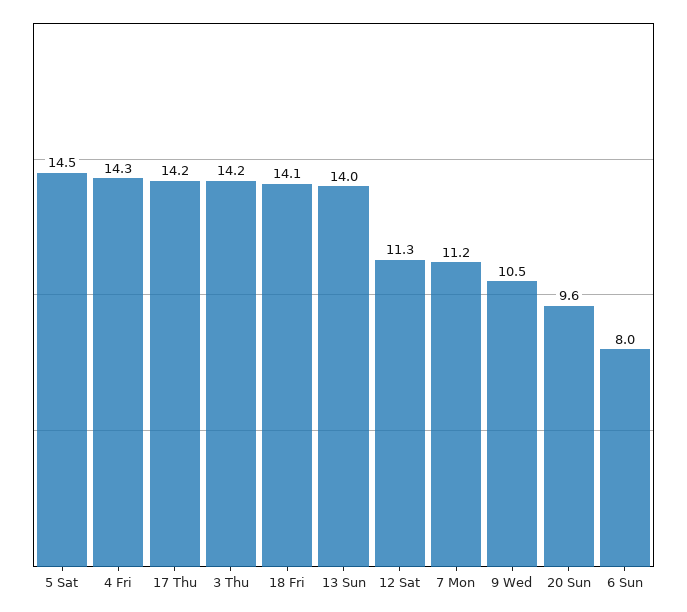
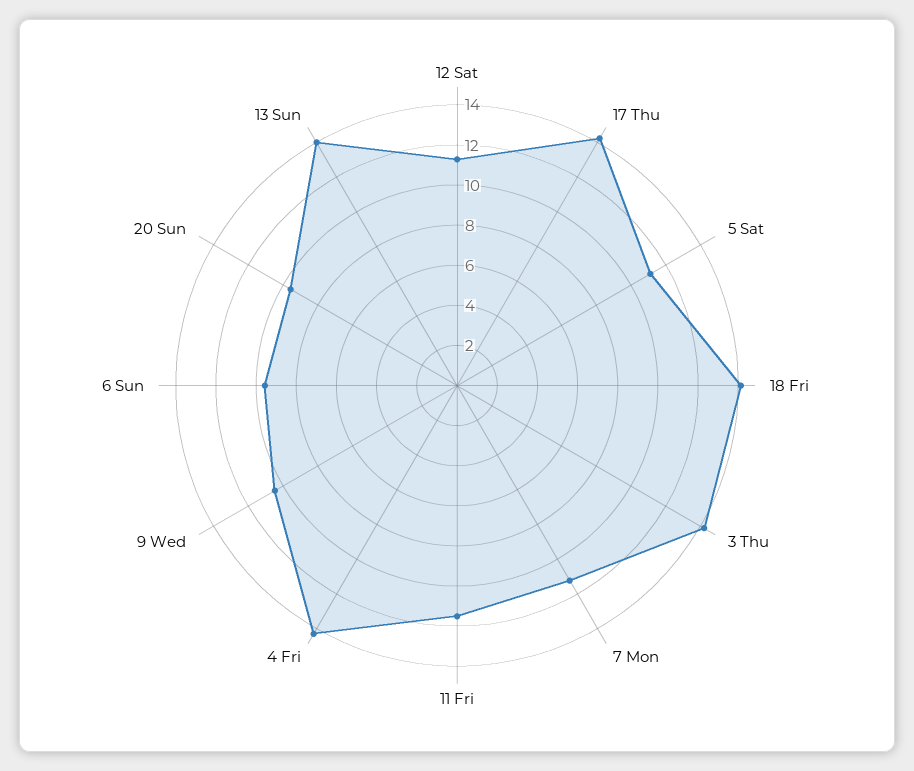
5 Sat: 14.5 -> 11
6 Sun: 8 -> 9.5
11 Fri: none -> 11.5

